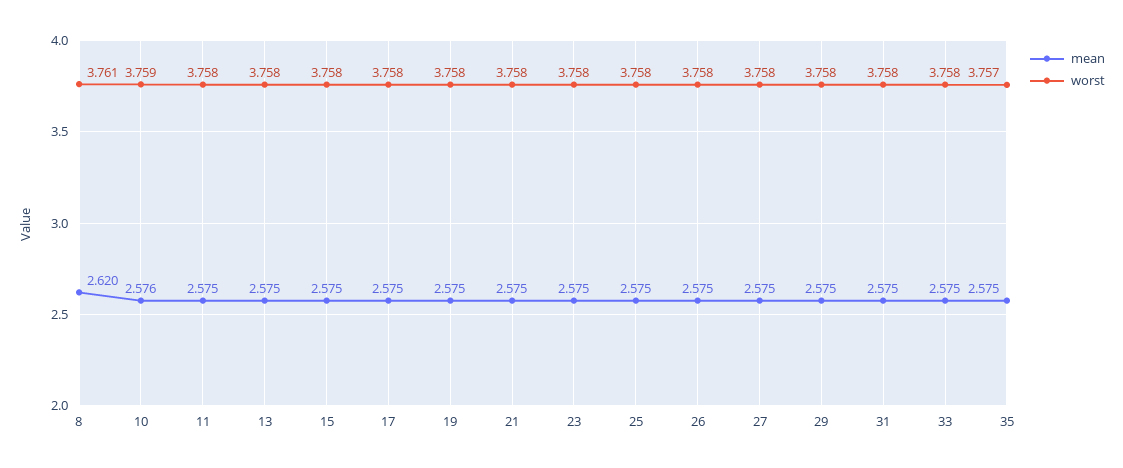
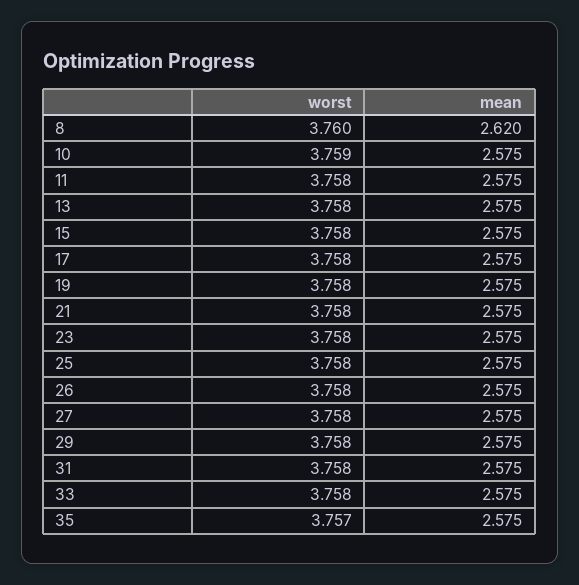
worst, 8: 3.761 -> 3.76
mean, 10: 2.576 -> 2.575

